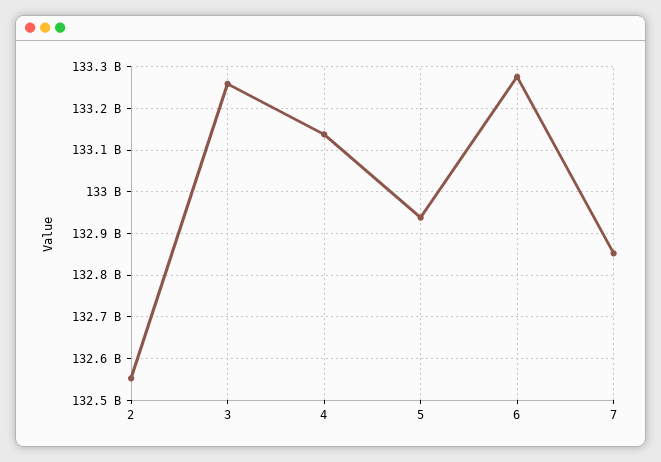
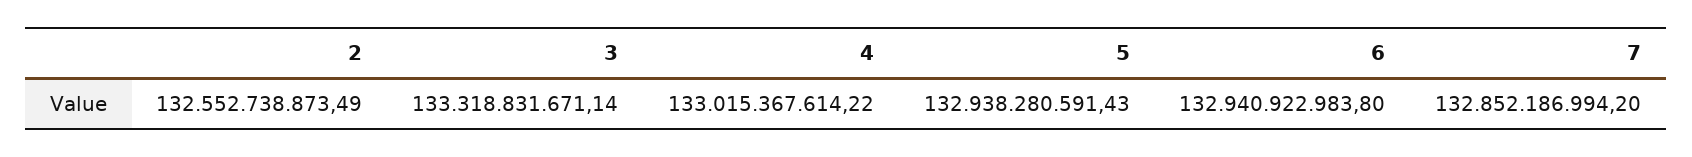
3: 133260000000 -> 133318831671.14
4: 133140000000 -> 133015367614.22
6: 133280000000 -> 132940922983.8

